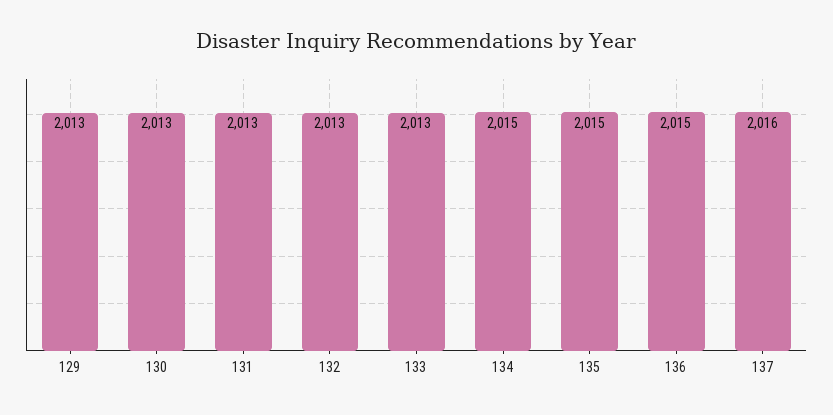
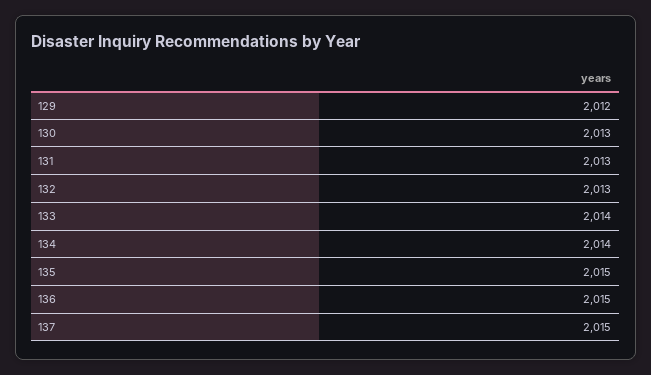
129: 2013 -> 2012
133: 2013 -> 2014
134: 2015 -> 2014
137: 2016 -> 2015

